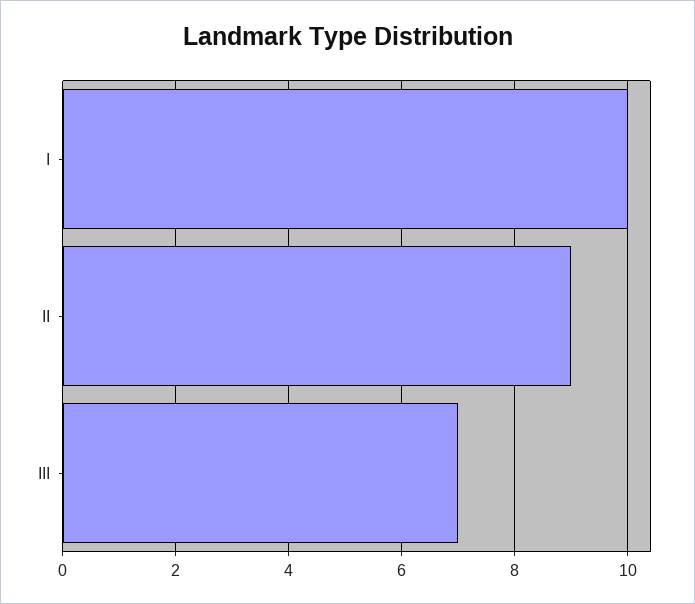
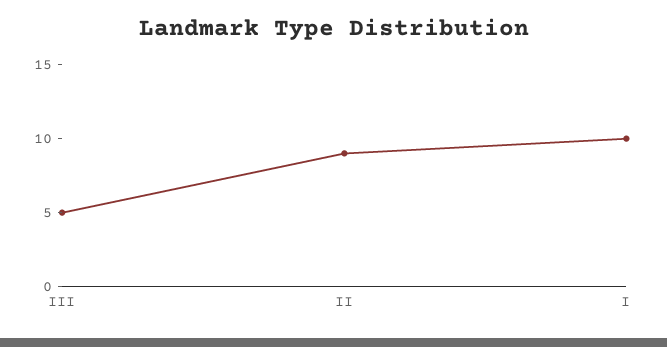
III: 7 -> 5

